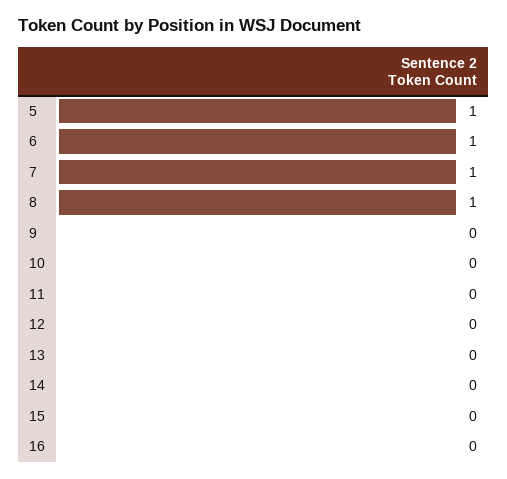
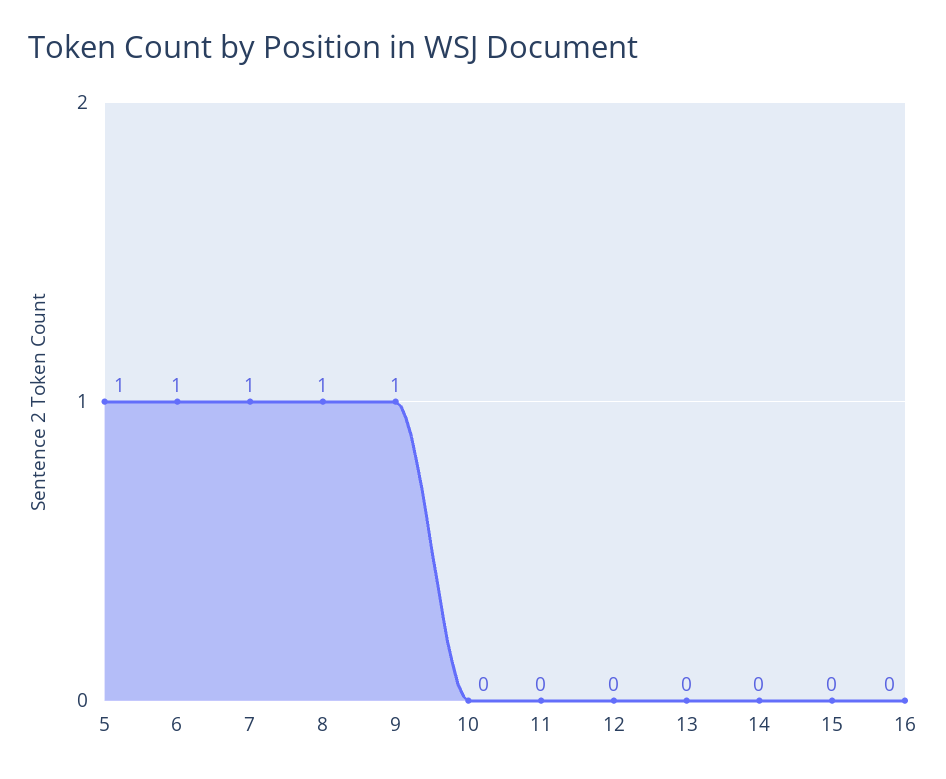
9: 0 -> 1

